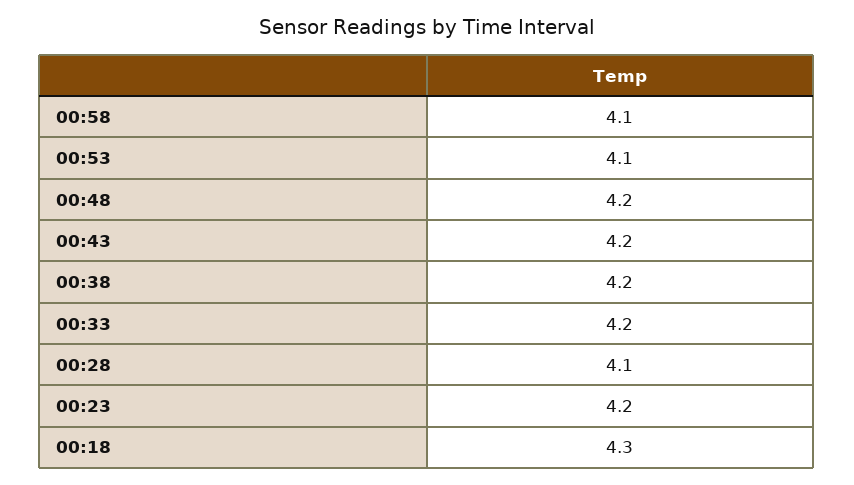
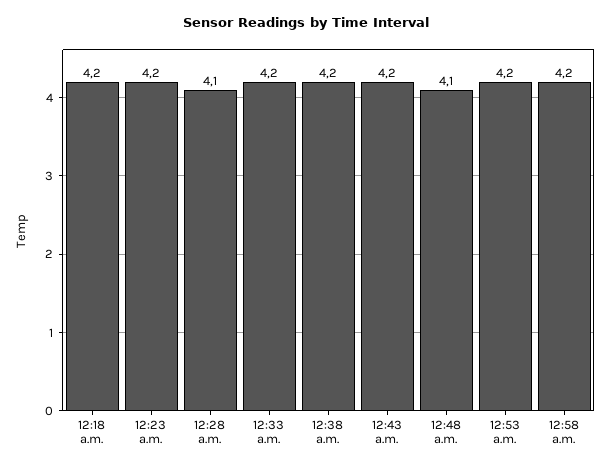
00:58: 4.1 -> 4.2
00:53: 4.1 -> 4.2
00:48: 4.2 -> 4.1
00:18: 4.3 -> 4.2

